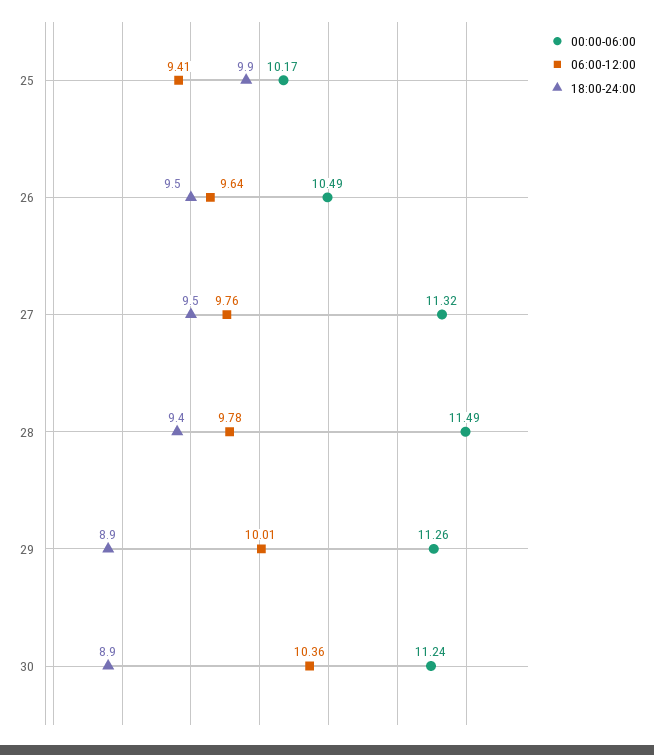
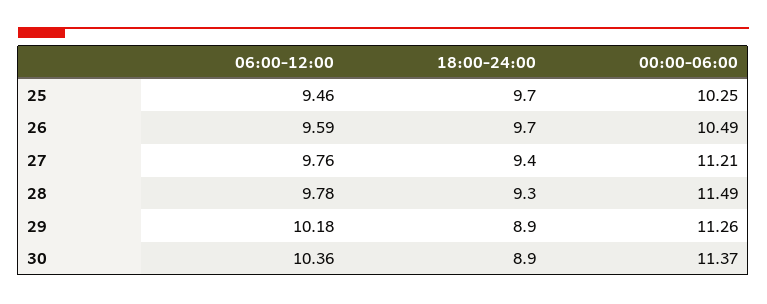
00:00-06:00, 25: 10.17 -> 10.25
06:00-12:00, 25: 9.41 -> 9.46
18:00-24:00, 25: 9.9 -> 9.7
06:00-12:00, 26: 9.64 -> 9.59
18:00-24:00, 26: 9.5 -> 9.7
00:00-06:00, 27: 11.32 -> 11.21
18:00-24:00, 27: 9.5 -> 9.4
18:00-24:00, 28: 9.4 -> 9.3
06:00-12:00, 29: 10.01 -> 10.18
00:00-06:00, 30: 11.24 -> 11.37

